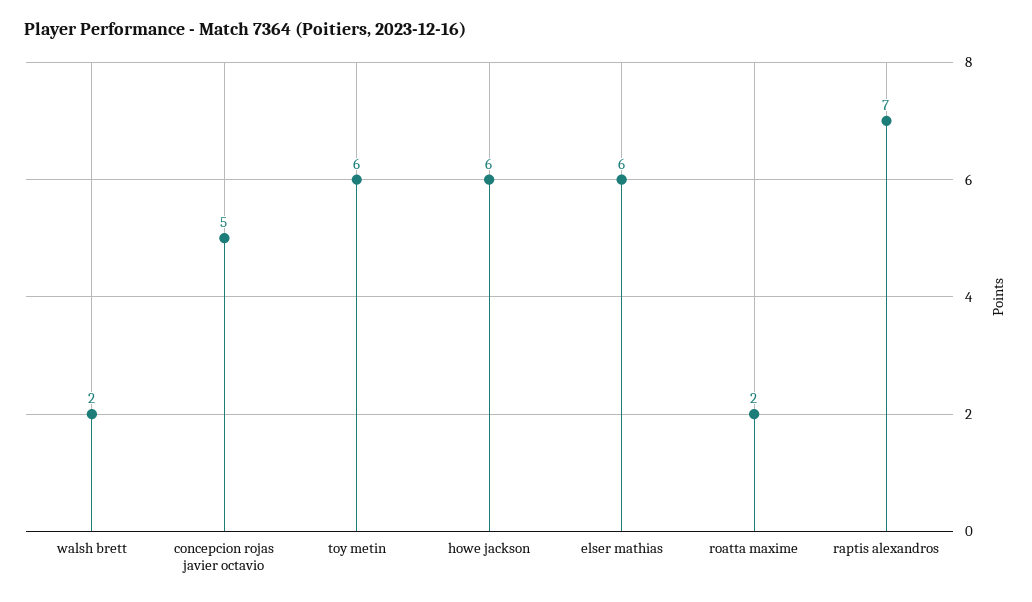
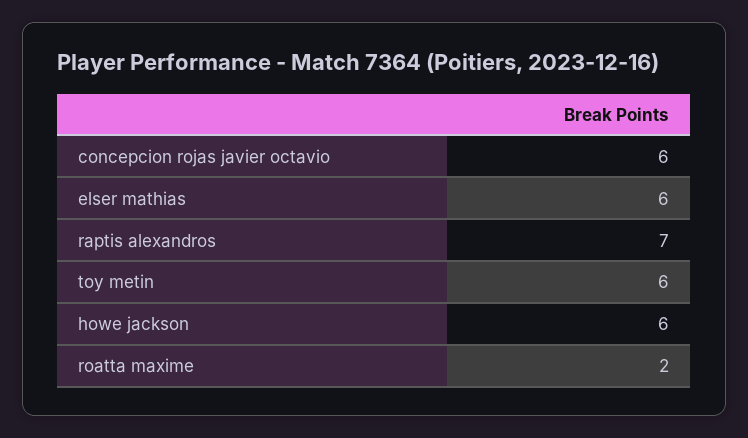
walsh brett: 2 -> none
concepcion rojas javier octavio: 5 -> 6

